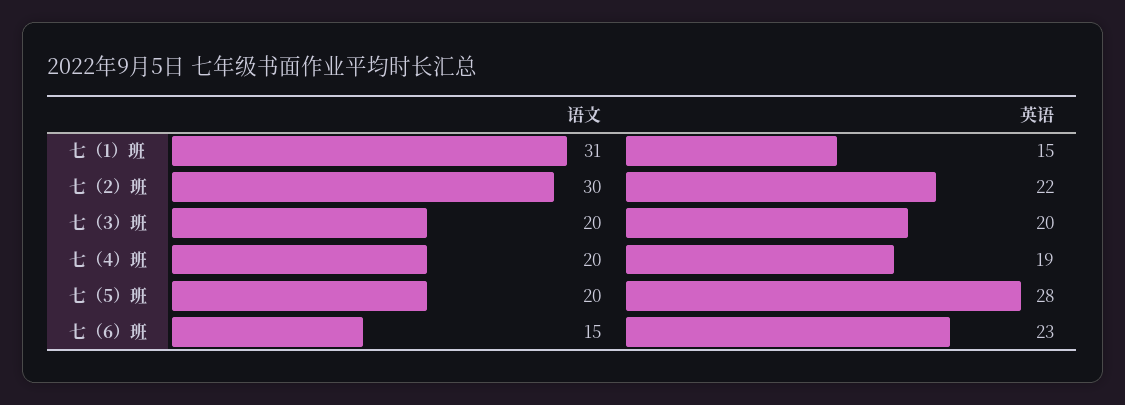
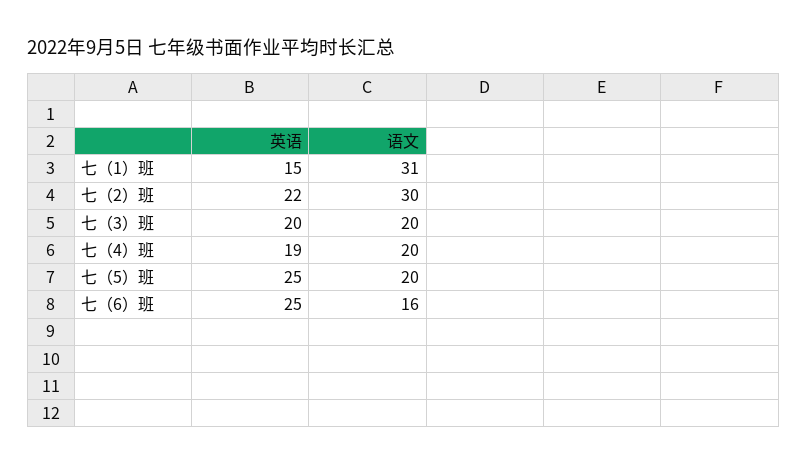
英语, 七（5）班: 28 -> 25
语文, 七（6）班: 15 -> 16
英语, 七（6）班: 23 -> 25

